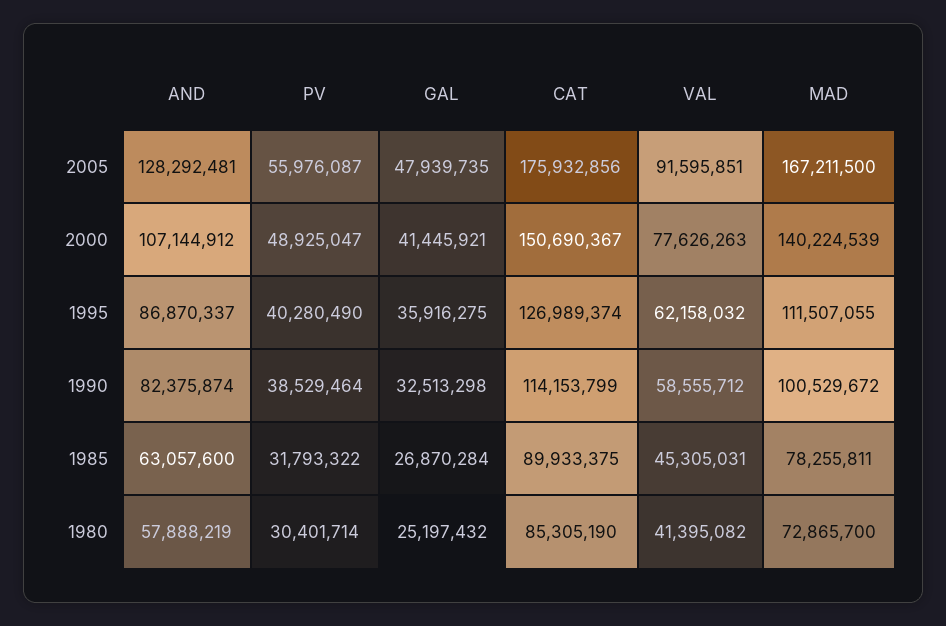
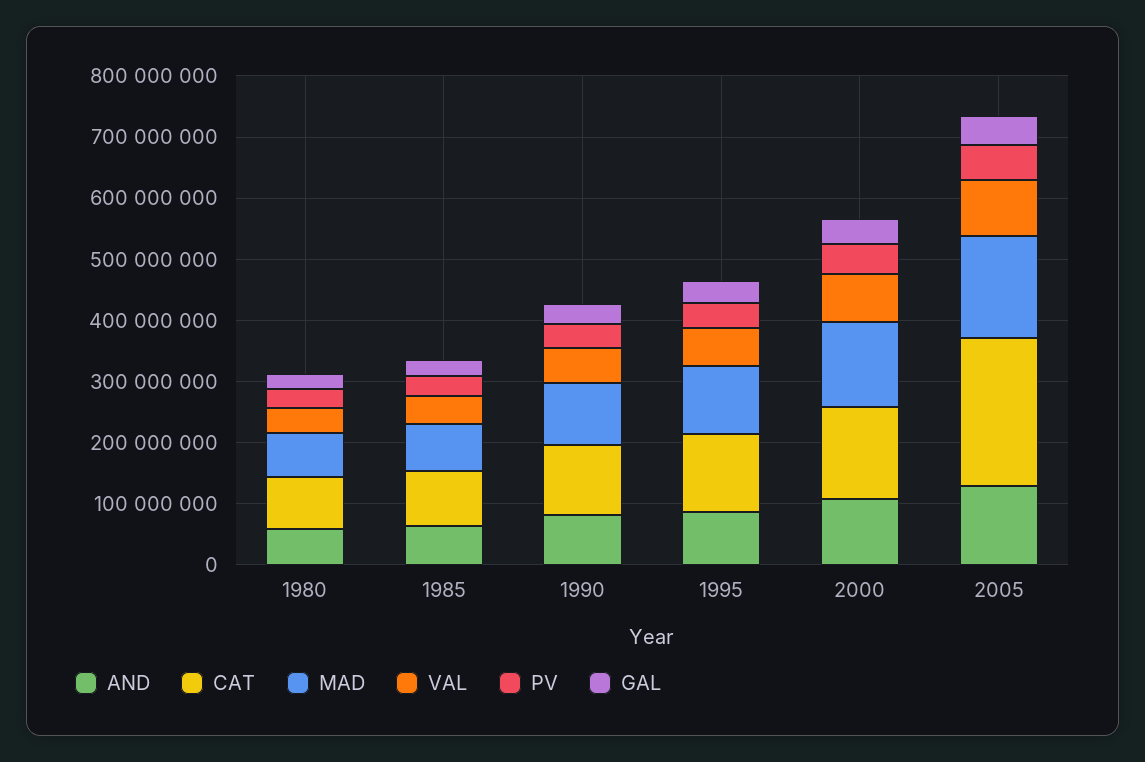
CAT, 2005: 175932856 -> 240000000

